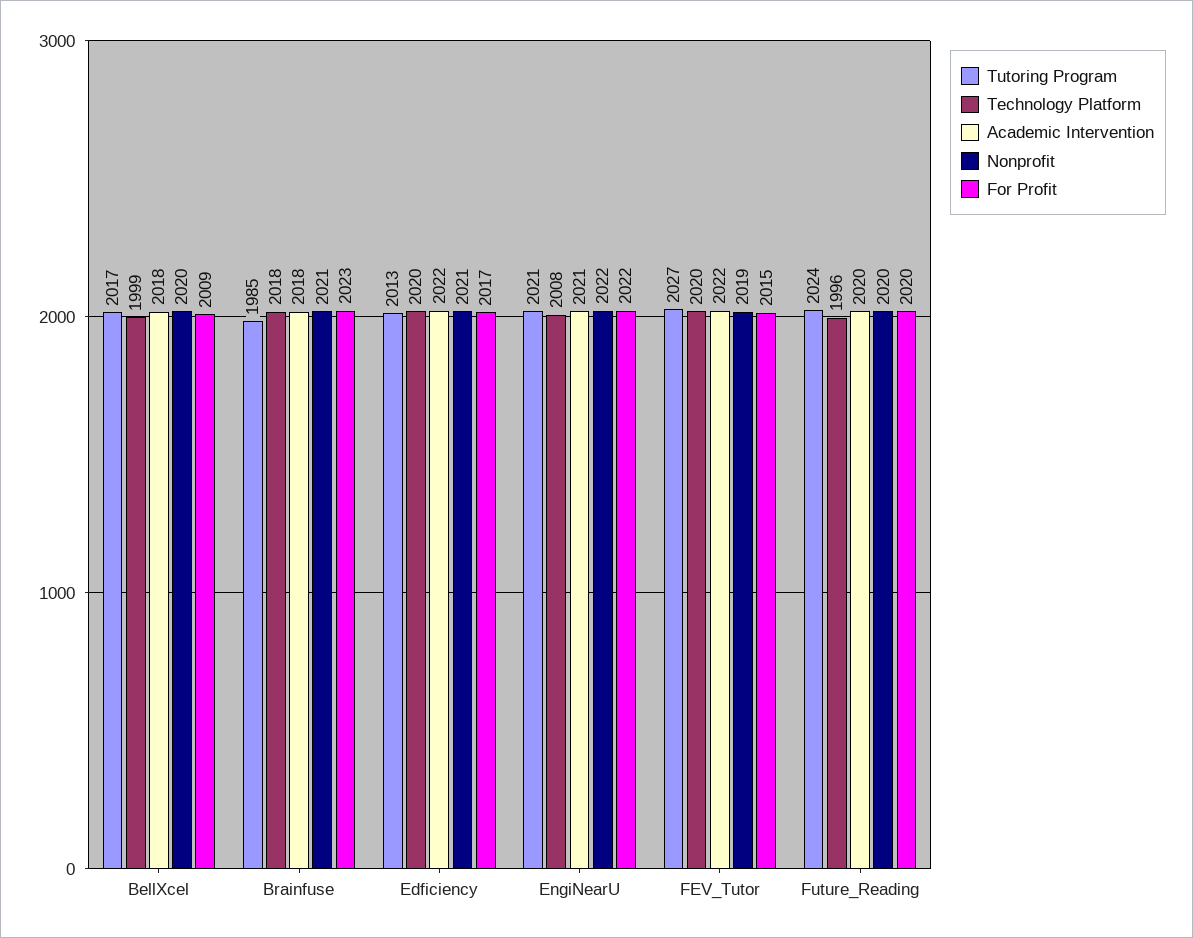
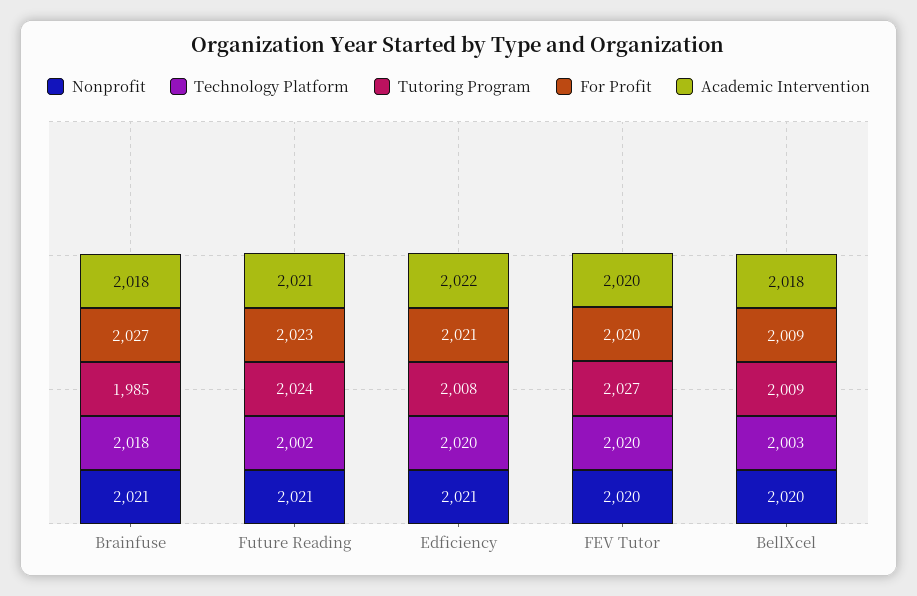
Tutoring Program, BellXcel: 2017 -> 2009
Technology Platform, BellXcel: 1999 -> 2003
For Profit, Brainfuse: 2023 -> 2027
Tutoring Program, Edficiency: 2013 -> 2008
For Profit, Edficiency: 2017 -> 2021
Tutoring Program, EngiNearU: 2021 -> none
Technology Platform, EngiNearU: 2008 -> none
Academic Intervention, EngiNearU: 2021 -> none
Nonprofit, EngiNearU: 2022 -> none
For Profit, EngiNearU: 2022 -> none
Academic Intervention, FEV_Tutor: 2022 -> 2020
Nonprofit, FEV_Tutor: 2019 -> 2020
For Profit, FEV_Tutor: 2015 -> 2020
Technology Platform, Future_Reading: 1996 -> 2002
Academic Intervention, Future_Reading: 2020 -> 2021
Nonprofit, Future_Reading: 2020 -> 2021
For Profit, Future_Reading: 2020 -> 2023

